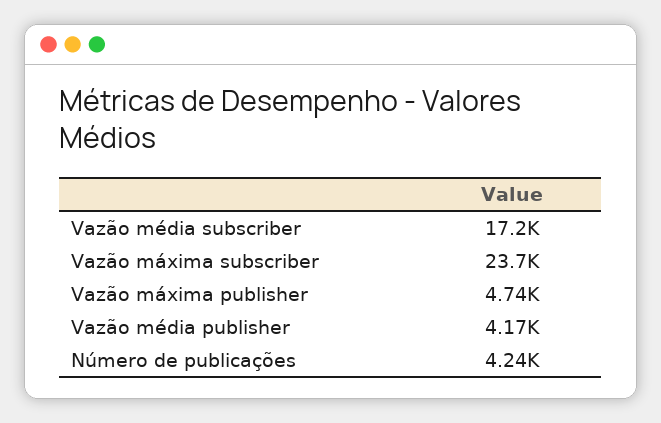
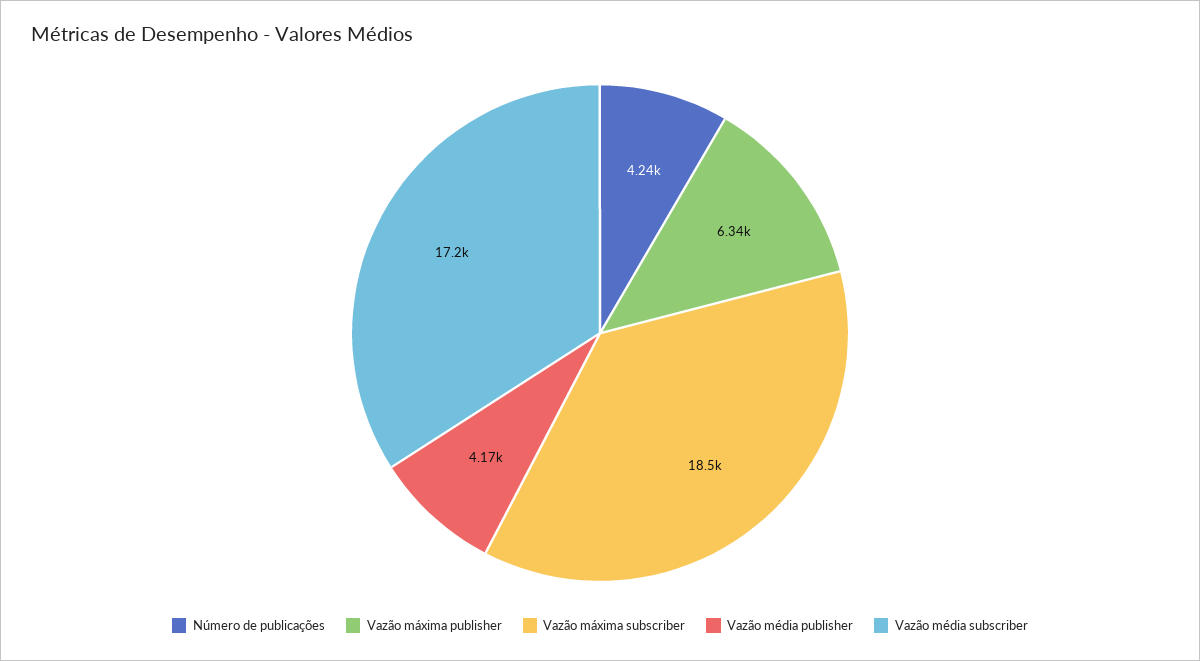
Vazão máxima subscriber: 23700 -> 18500
Vazão máxima publisher: 4740 -> 6340

